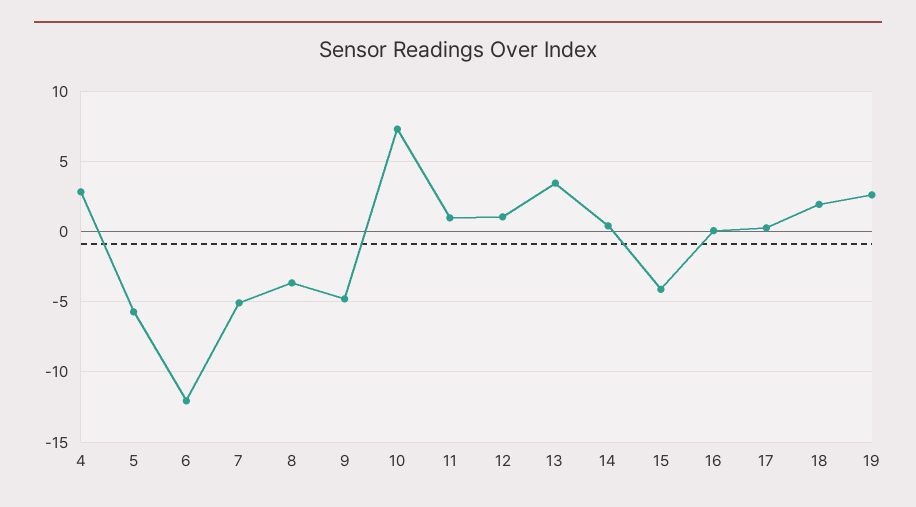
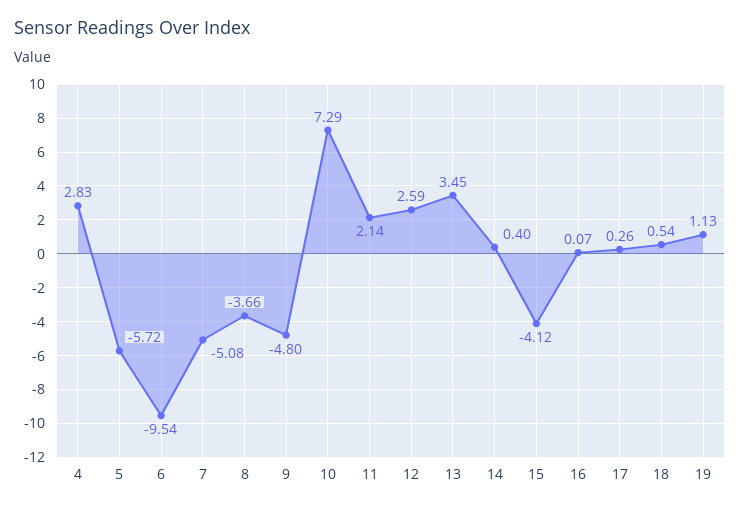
6: -12 -> -9.54
11: 1 -> 2.14
12: 1 -> 2.59
18: 2 -> 0.54
19: 2.5 -> 1.13

